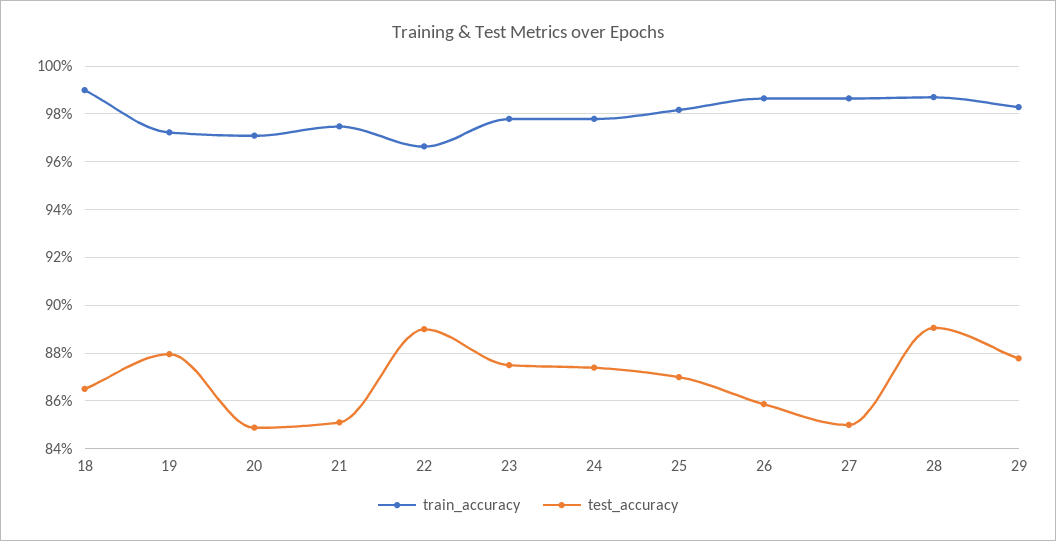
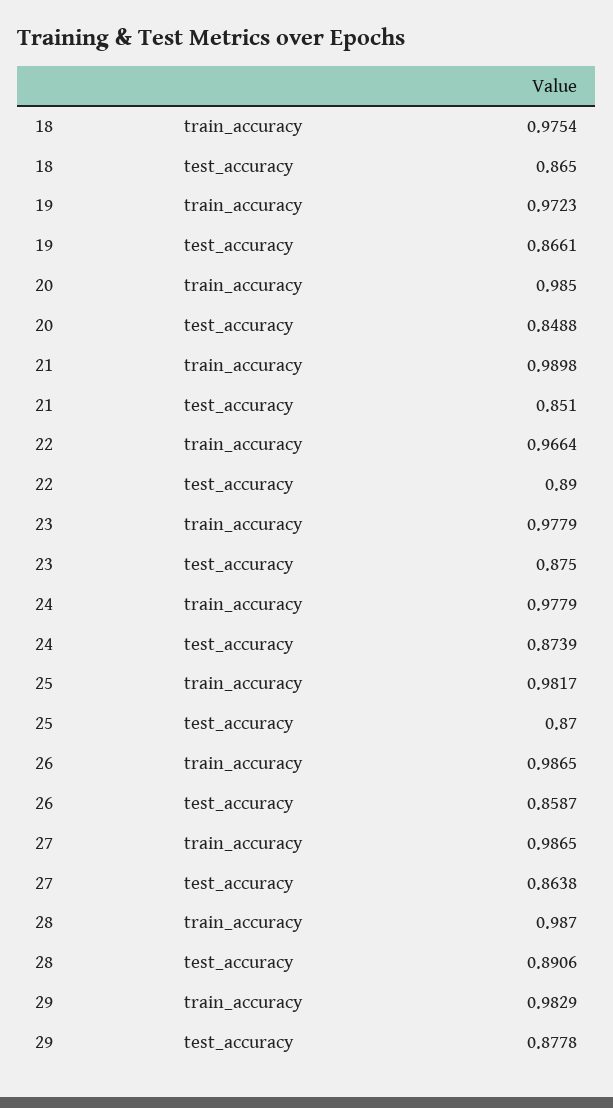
train_accuracy, 18: 0.99 -> 0.9754
test_accuracy, 19: 0.88 -> 0.8661
train_accuracy, 20: 0.97 -> 0.985
train_accuracy, 21: 0.975 -> 0.9898
test_accuracy, 27: 0.85 -> 0.8638

